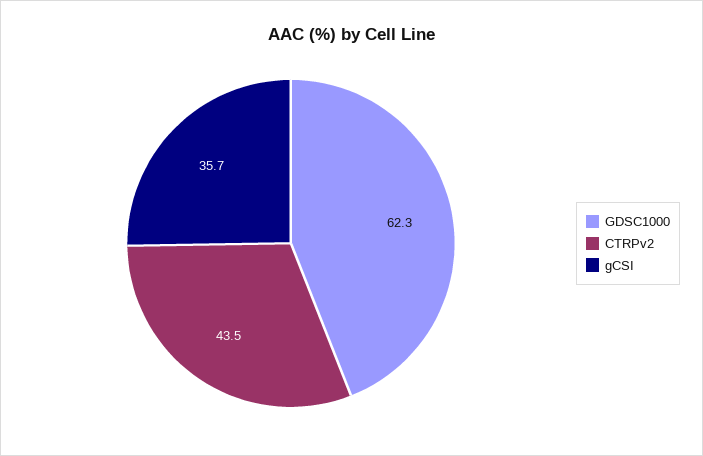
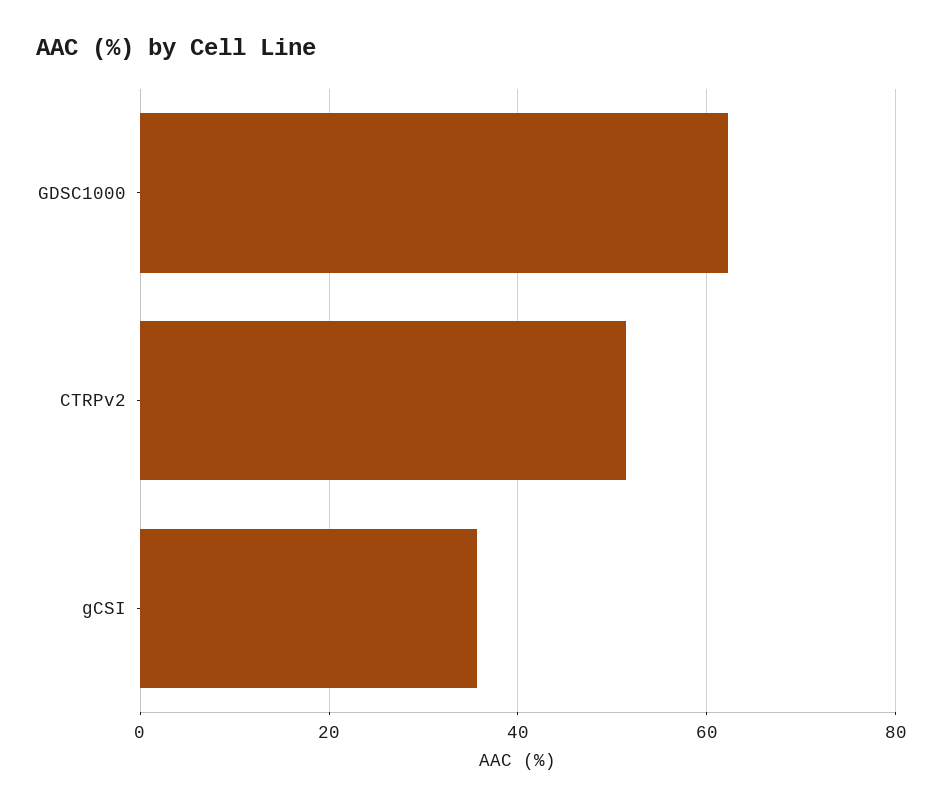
CTRPv2: 43.5 -> 52

